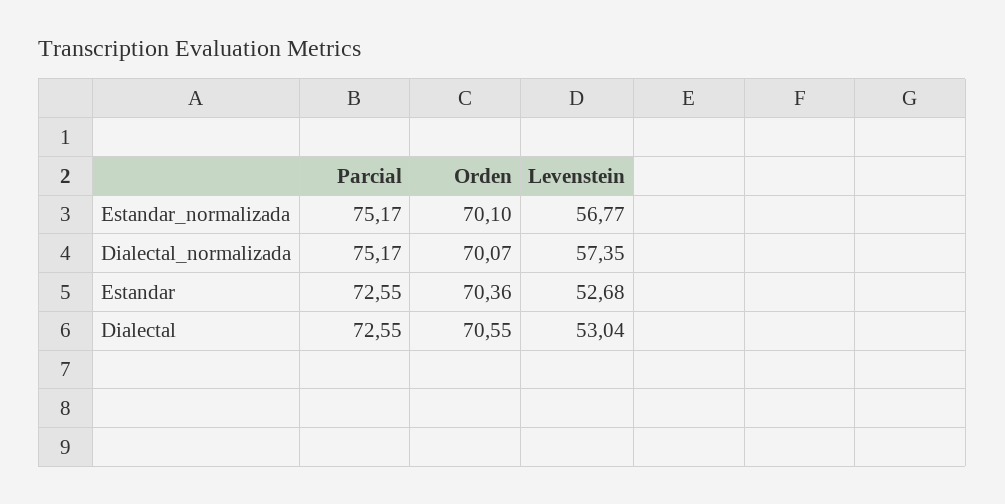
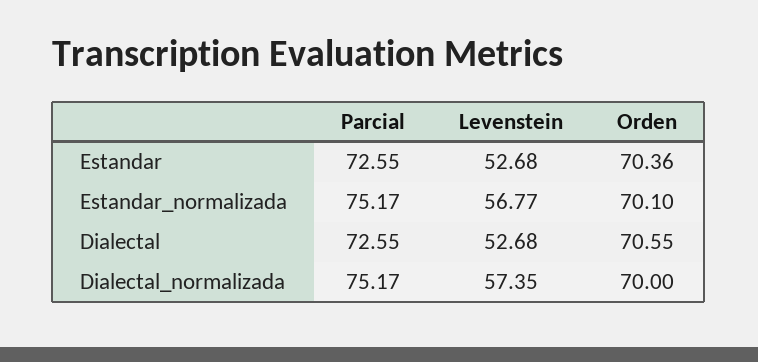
Orden, Dialectal_normalizada: 70.07 -> 70
Levenstein, Dialectal: 53.04 -> 52.68

